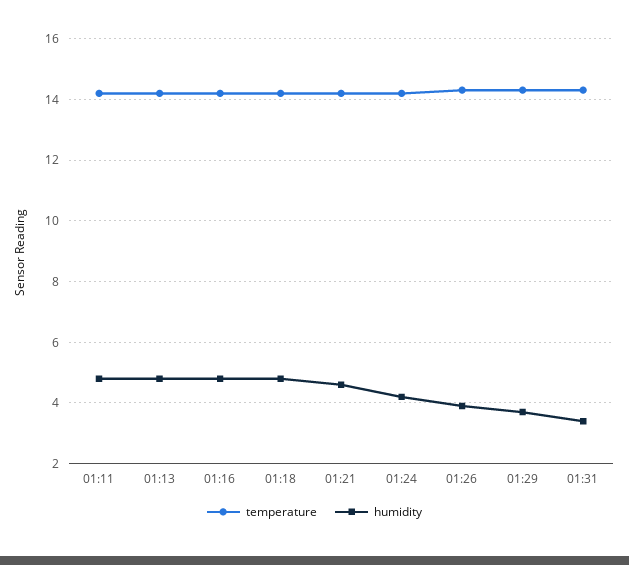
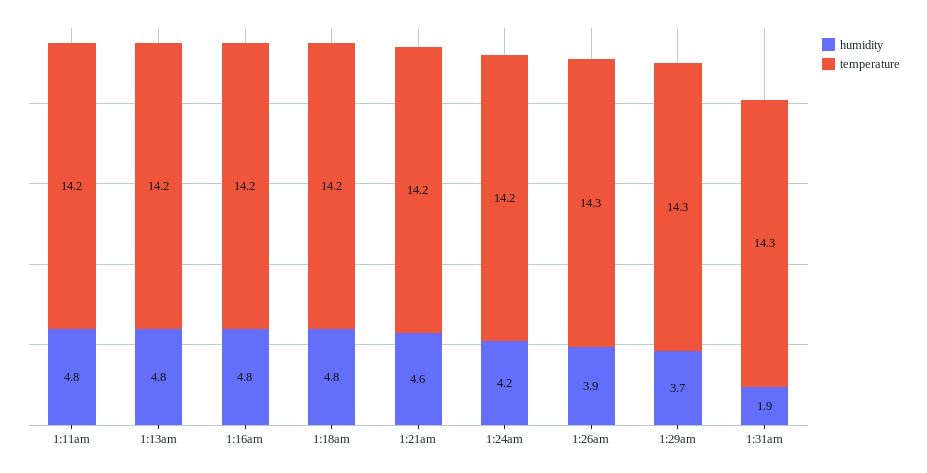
humidity, 01:31: 3.5 -> 1.9

